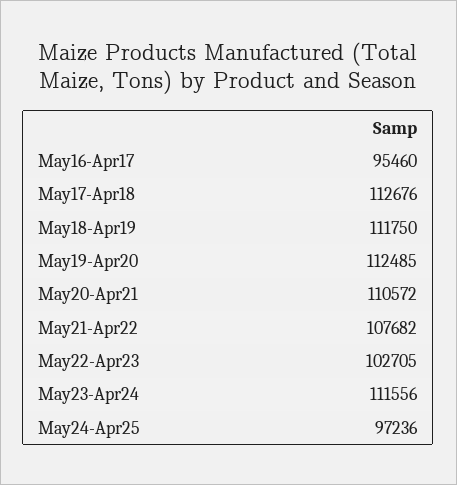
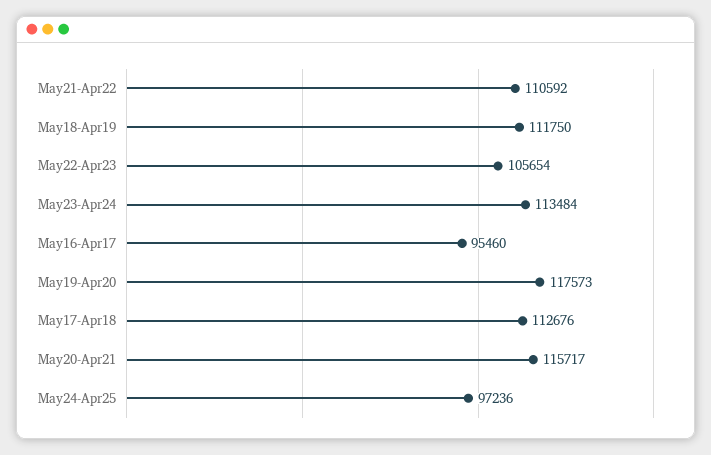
May19-Apr20: 112485 -> 117573
May20-Apr21: 110572 -> 115717
May21-Apr22: 107682 -> 110592
May22-Apr23: 102705 -> 105654
May23-Apr24: 111556 -> 113484

